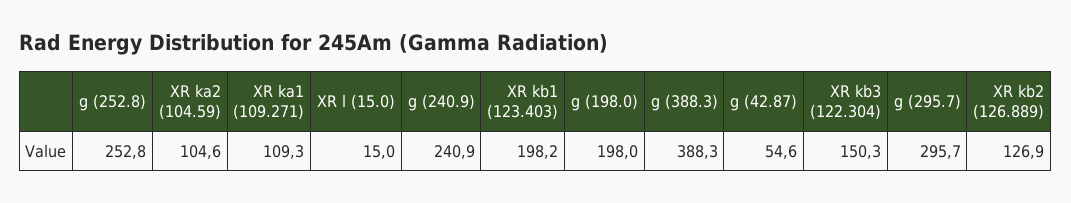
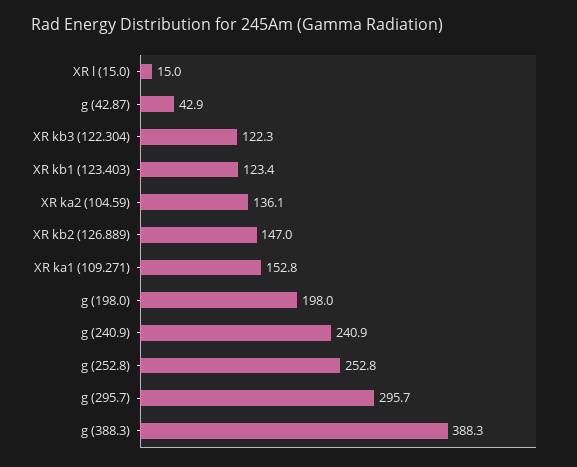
XR ka2 (104.59): 104.6 -> 136.1
XR ka1 (109.271): 109.3 -> 152.8
XR kb1 (123.403): 198.2 -> 123.4
g (42.87): 54.6 -> 42.9
XR kb3 (122.304): 150.3 -> 122.3
XR kb2 (126.889): 126.9 -> 147

